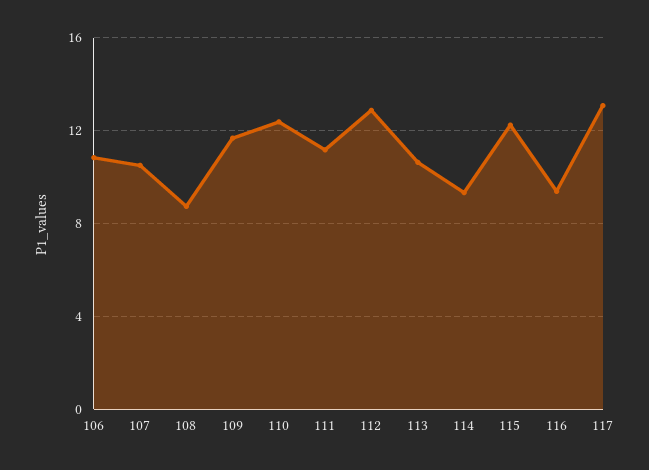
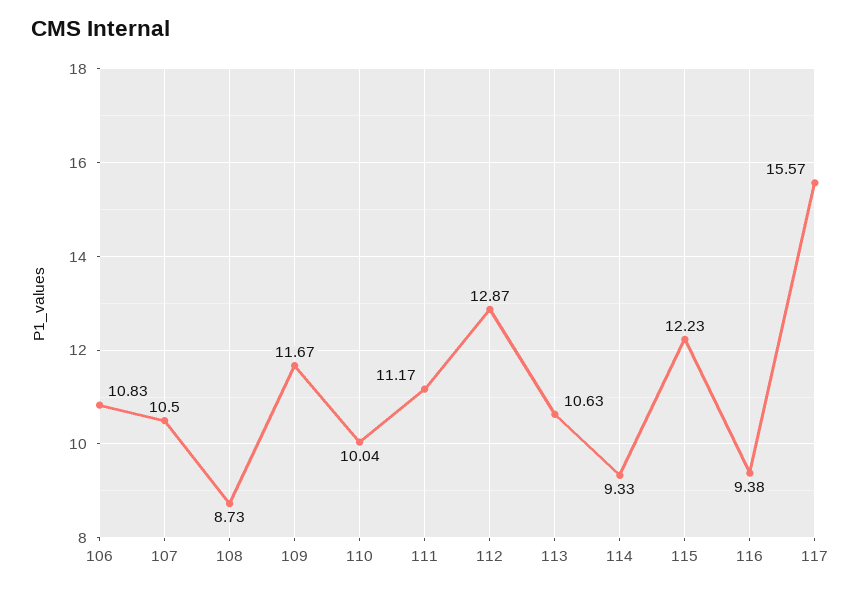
110: 12.5 -> 10.04
117: 13 -> 15.57

